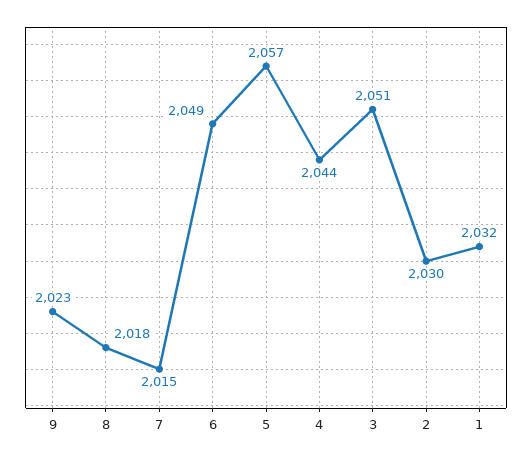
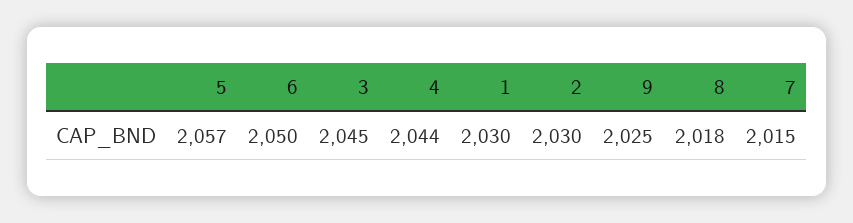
9: 2023 -> 2025
6: 2049 -> 2050
3: 2051 -> 2045
1: 2032 -> 2030

